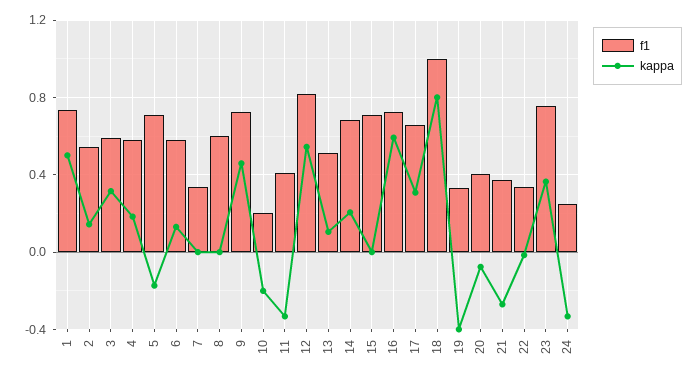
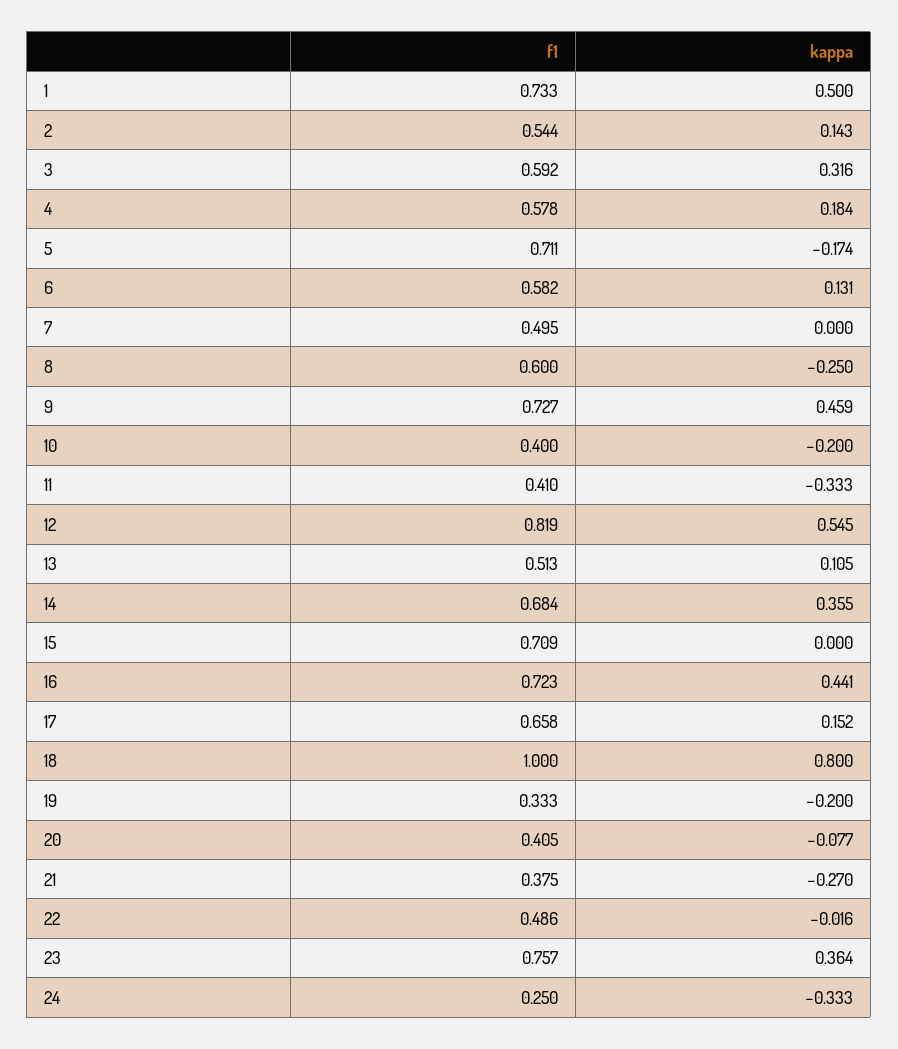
f1, 7: 0.35 -> 0.495
kappa, 8: 0 -> -0.25
f1, 10: 0.2 -> 0.4
kappa, 14: 0.2 -> 0.355
kappa, 16: 0.6 -> 0.441
kappa, 17: 0.3 -> 0.152
kappa, 19: -0.4 -> -0.2
f1, 22: 0.35 -> 0.486

